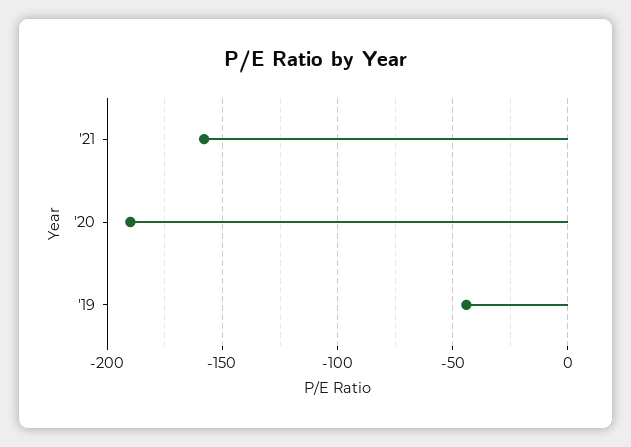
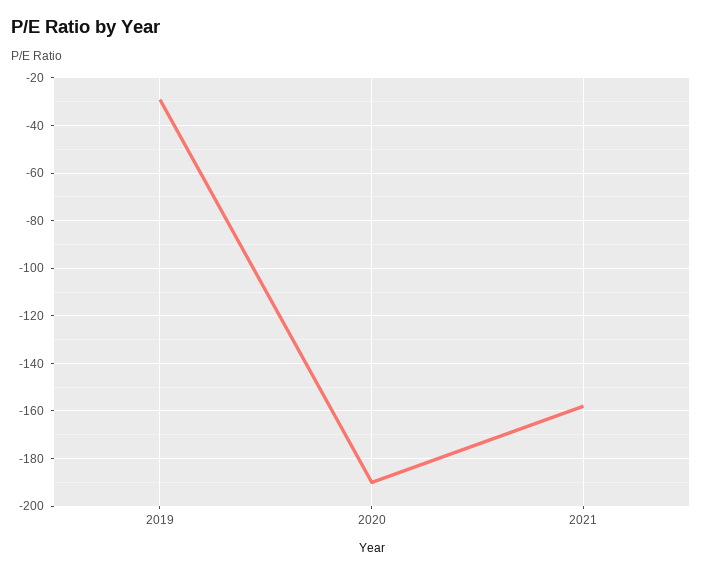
'19: -45 -> -30

